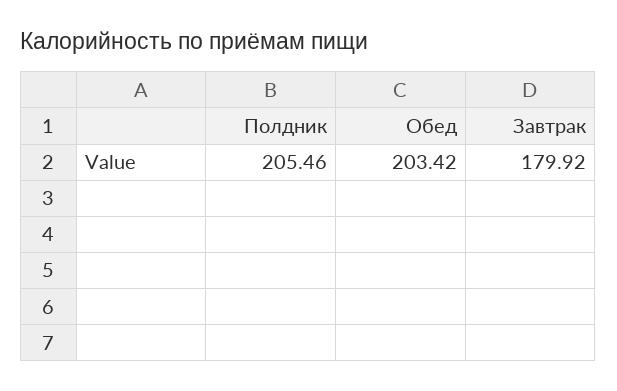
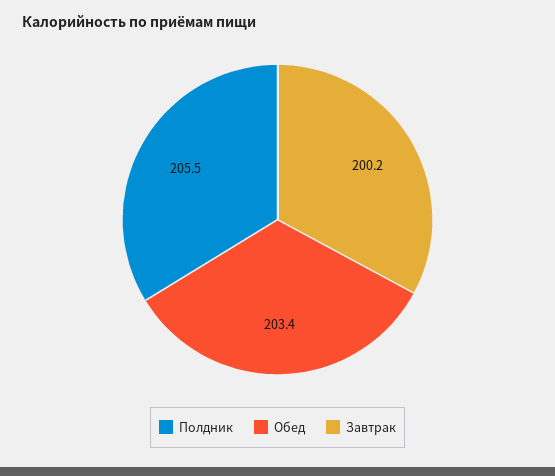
Завтрак: 179.92 -> 200.2

